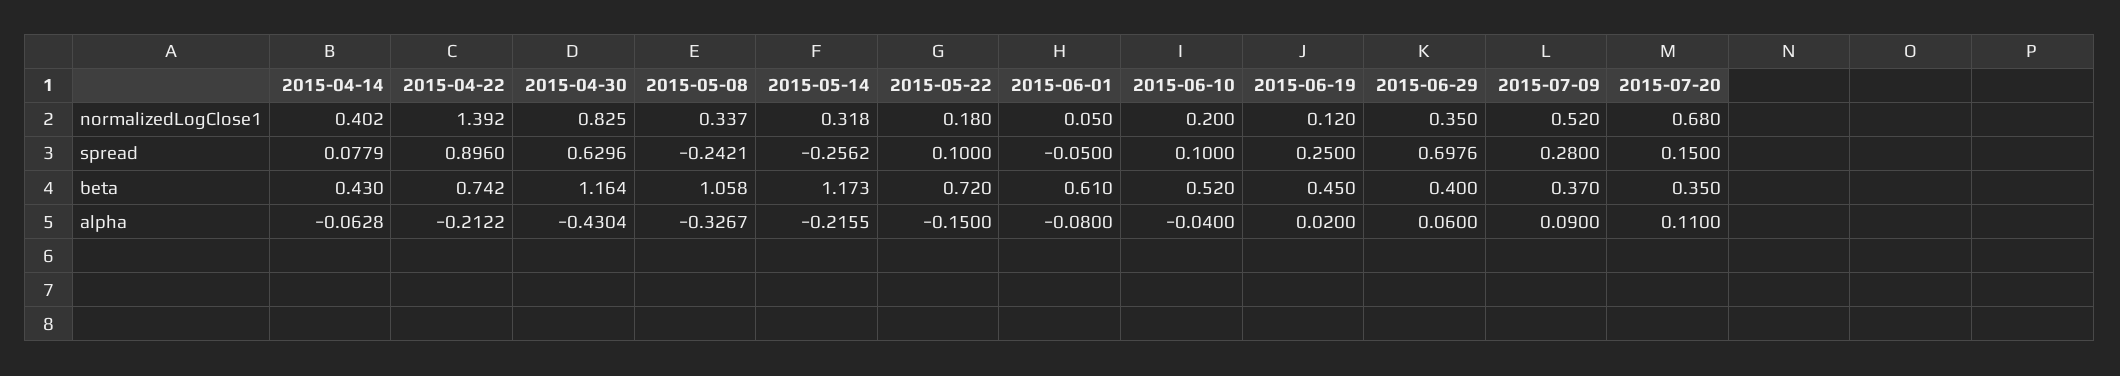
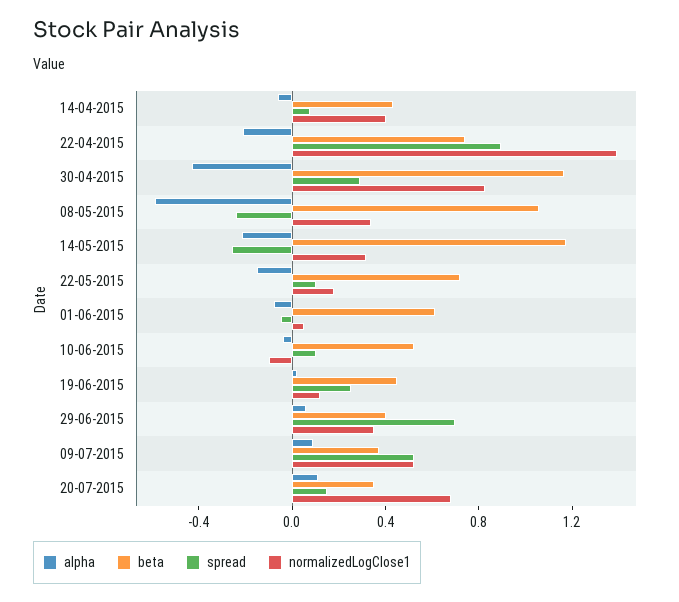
normalizedLogClose1, 2015-06-10: 0.2 -> -0.1
spread, 2015-04-30: 0.6296 -> 0.3
spread, 2015-07-09: 0.28 -> 0.5
alpha, 2015-05-08: -0.3267 -> -0.6

